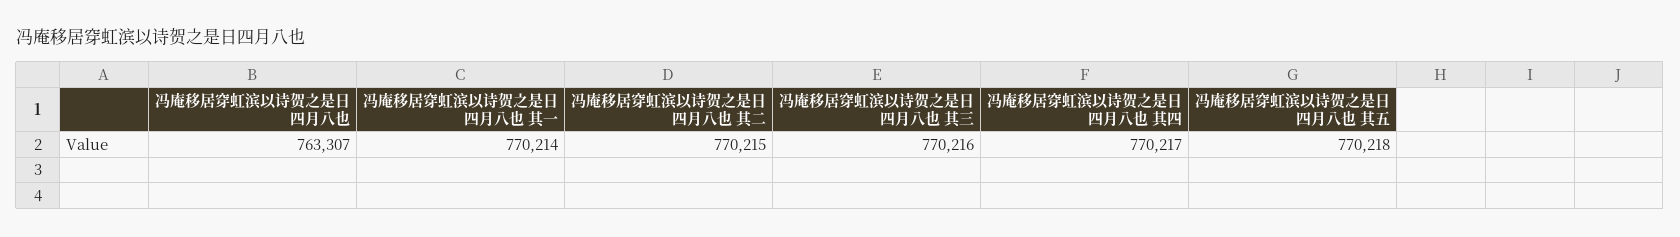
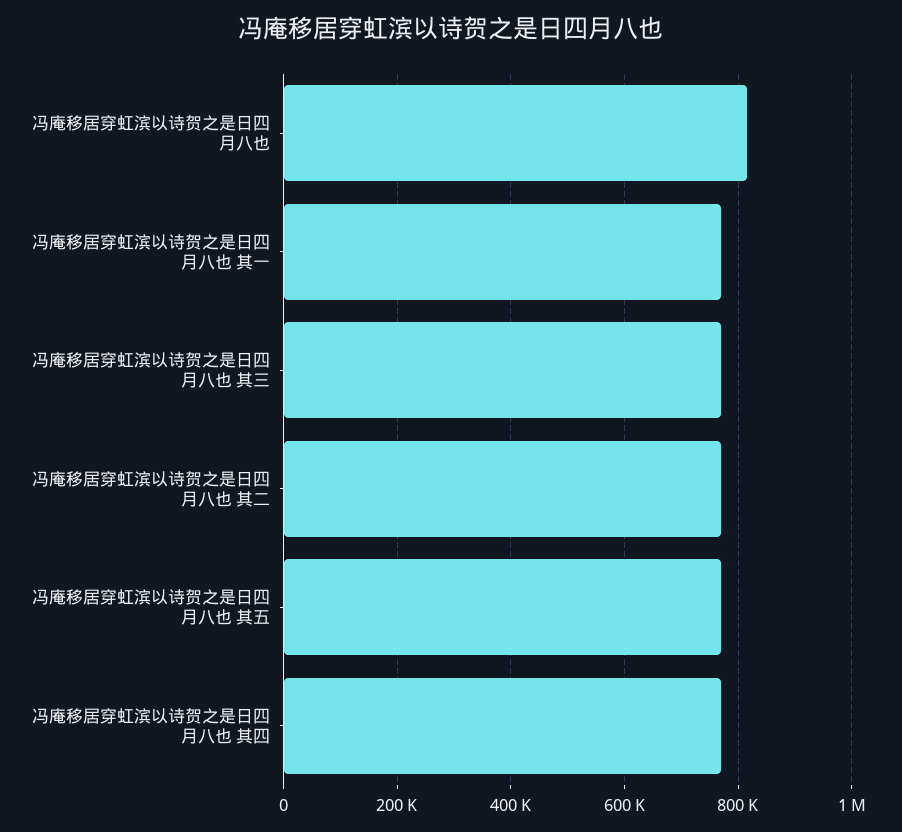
冯庵移居穿虹滨以诗贺之是日四月八也: 763307 -> 820000

